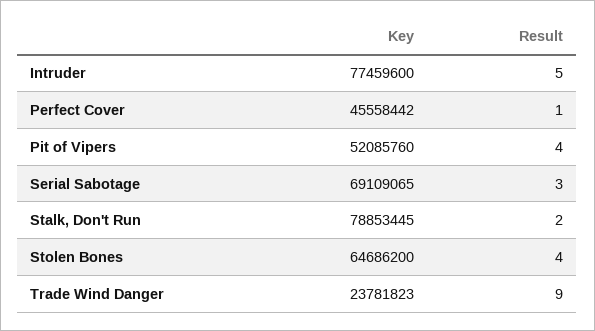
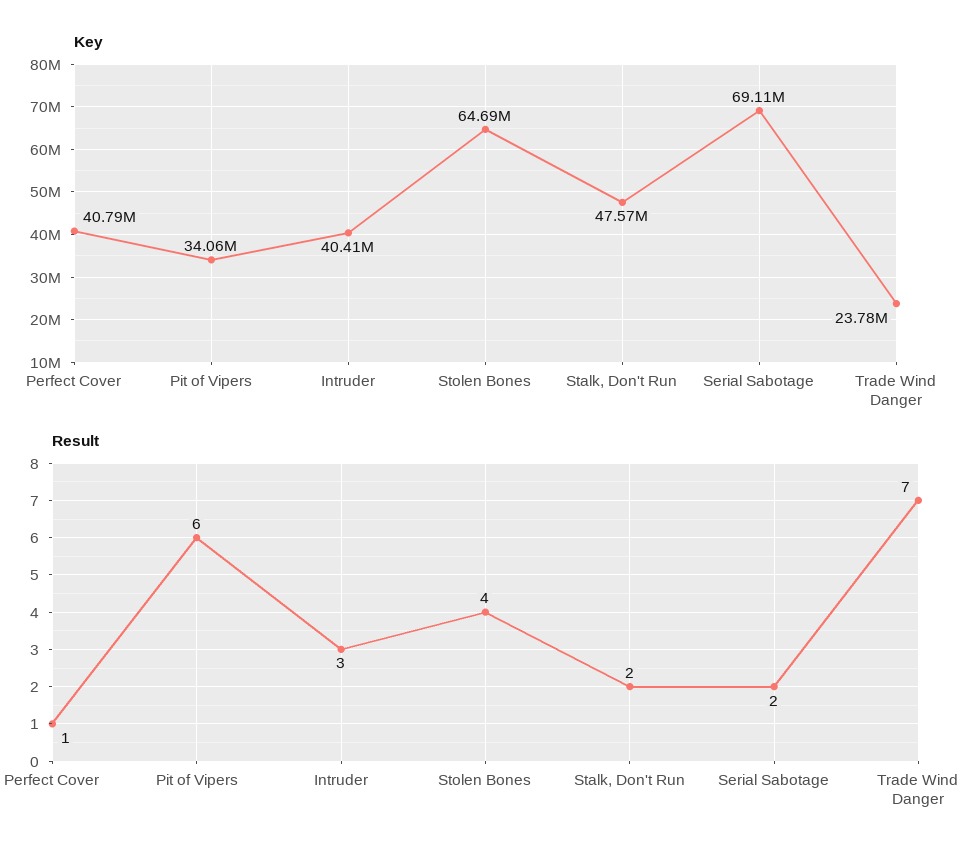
Key, Intruder: 77459600 -> 40410000
Result, Intruder: 5 -> 3
Key, Perfect Cover: 45558442 -> 40790000
Key, Pit of Vipers: 52085760 -> 34060000
Result, Pit of Vipers: 4 -> 6
Result, Serial Sabotage: 3 -> 2
Key, Stalk, Don't Run: 78853445 -> 47570000
Result, Trade Wind Danger: 9 -> 7

